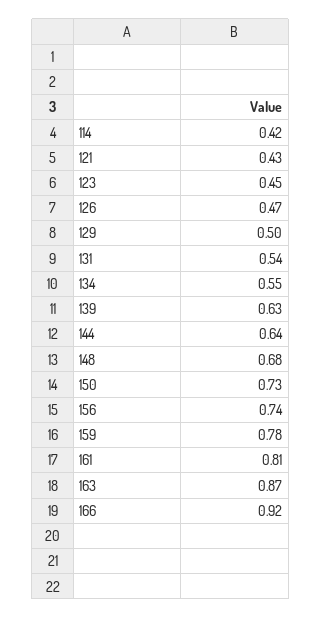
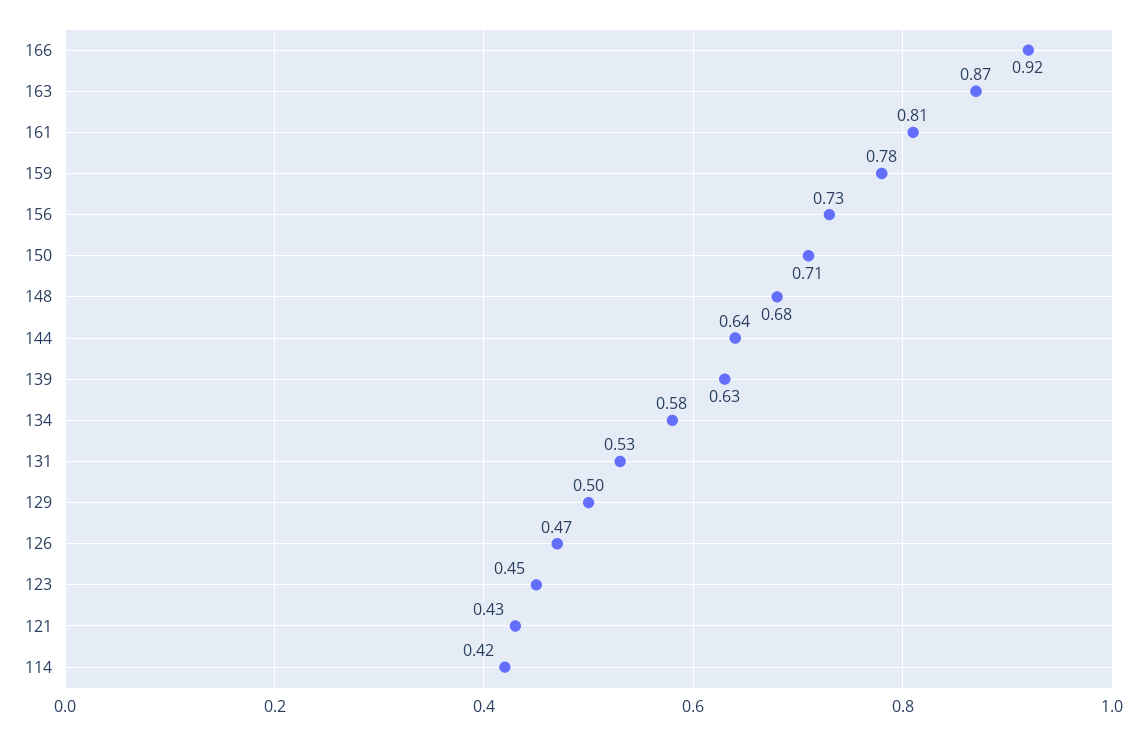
131: 0.54 -> 0.53
134: 0.55 -> 0.58
150: 0.73 -> 0.71
156: 0.74 -> 0.73

